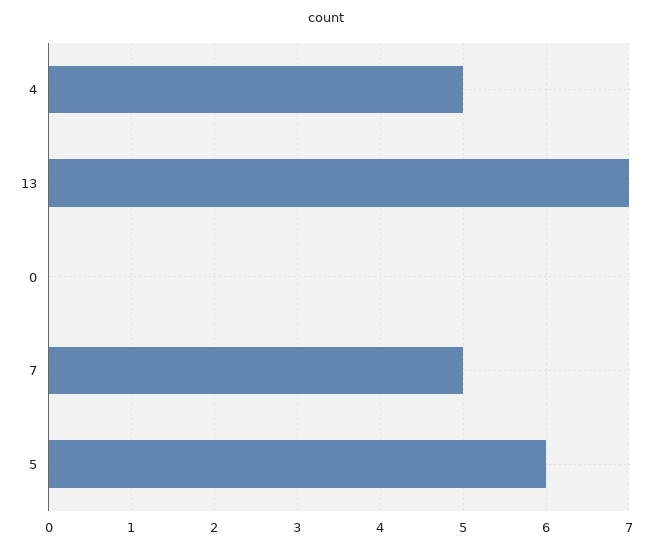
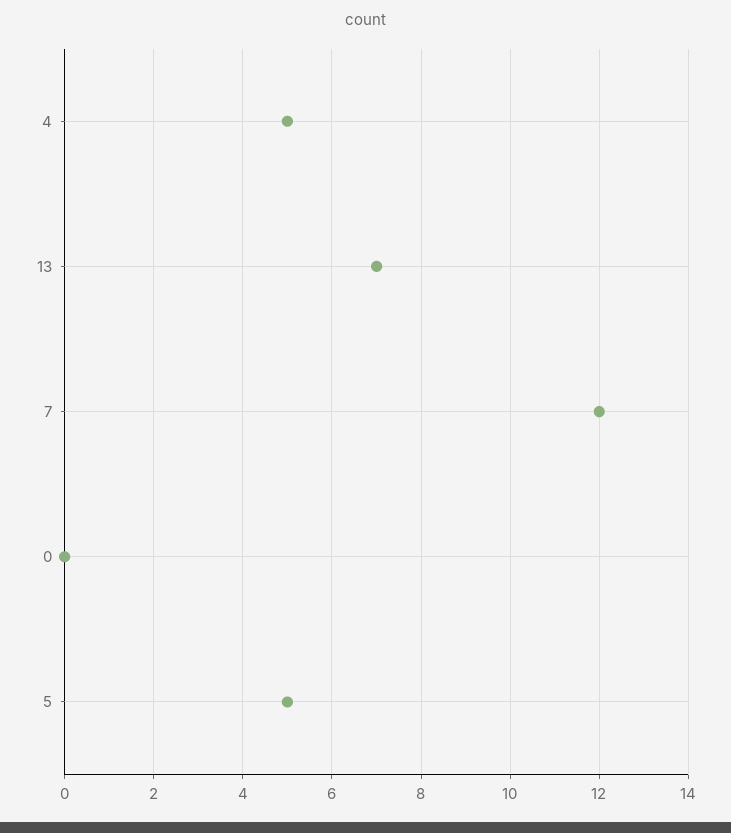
7: 5 -> 12
5: 6 -> 5

